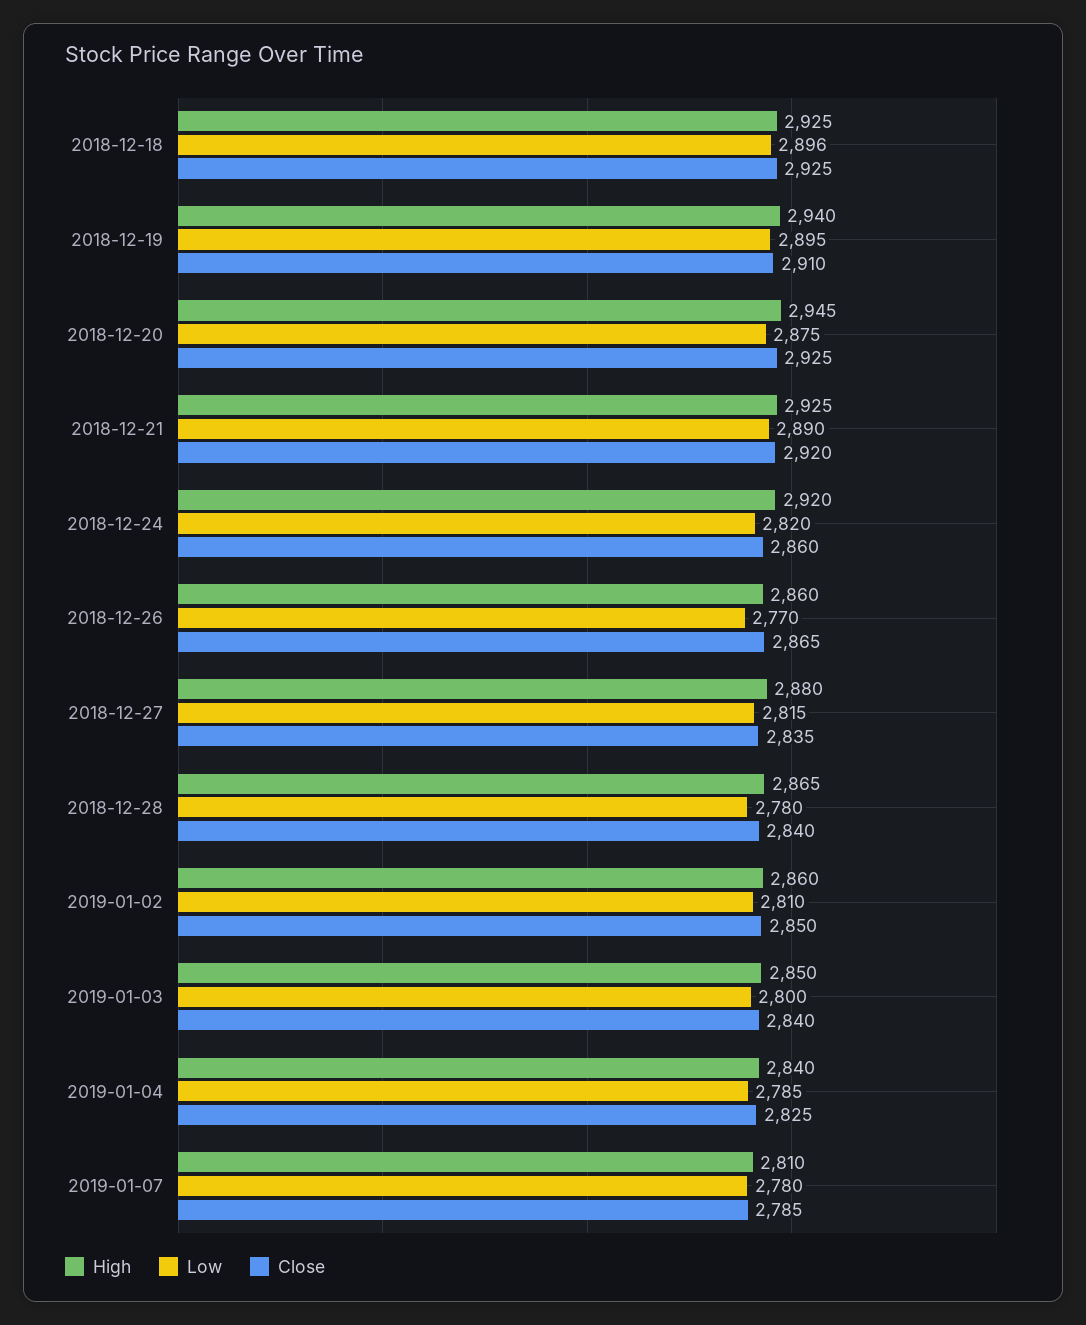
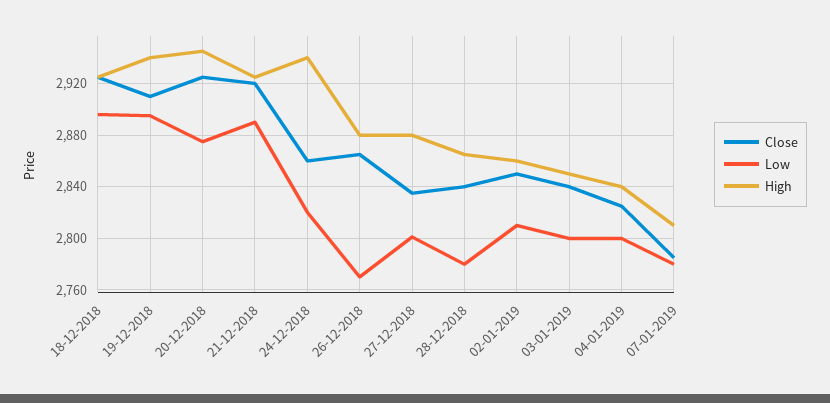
High, 2018-12-24: 2920 -> 2940
High, 2018-12-26: 2860 -> 2880
Low, 2018-12-27: 2815 -> 2800
Low, 2019-01-04: 2785 -> 2800

